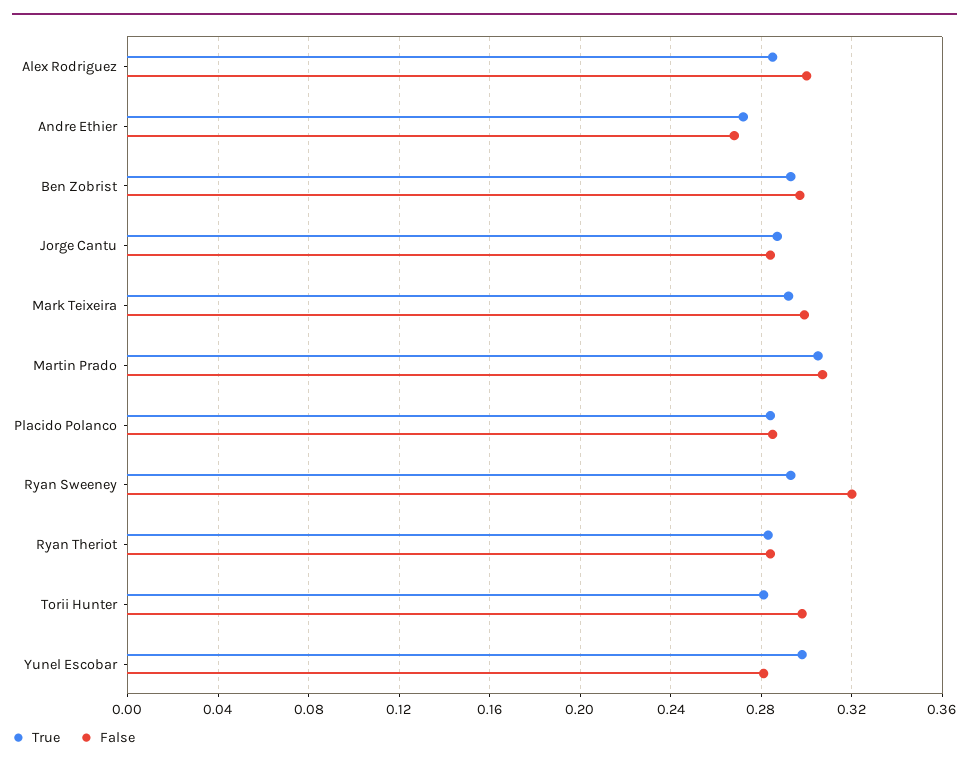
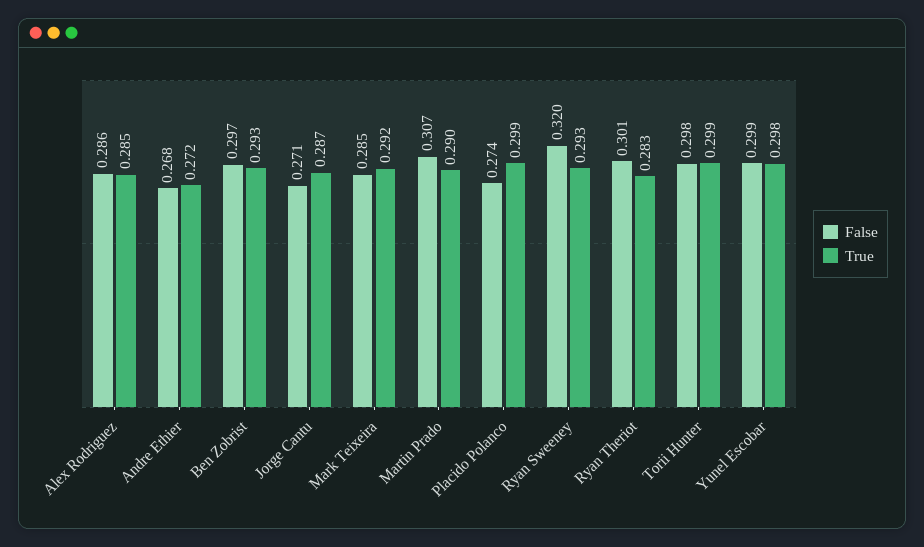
False, Alex Rodriguez: 0.3 -> 0.286
False, Jorge Cantu: 0.285 -> 0.271
False, Mark Teixeira: 0.3 -> 0.285
True, Martin Prado: 0.305 -> 0.29
True, Placido Polanco: 0.285 -> 0.299
False, Placido Polanco: 0.285 -> 0.274
False, Ryan Theriot: 0.285 -> 0.301
True, Torii Hunter: 0.28 -> 0.299
False, Yunel Escobar: 0.28 -> 0.299

